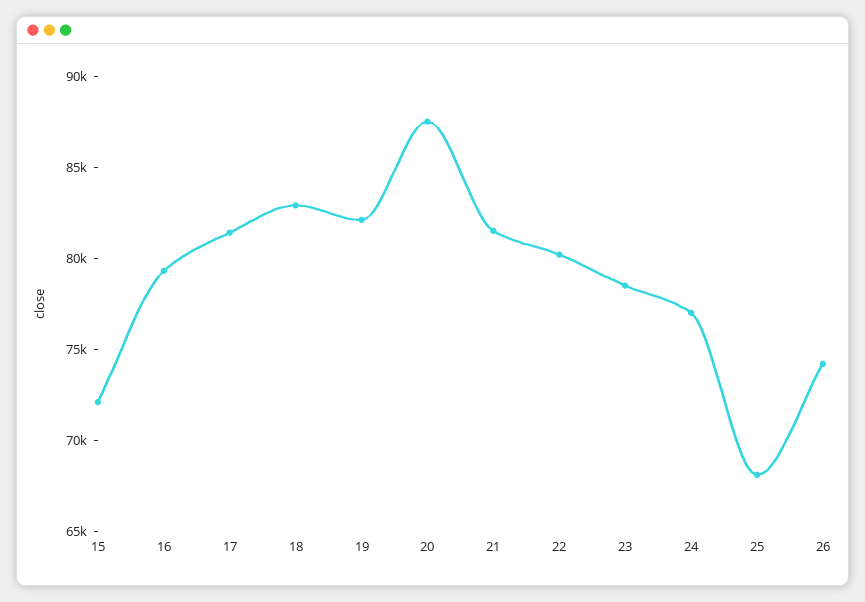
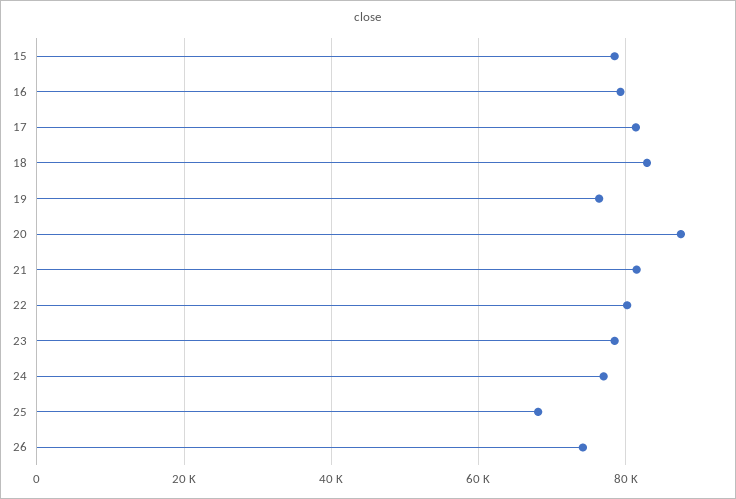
15: 72000 -> 78000
19: 82000 -> 76000

